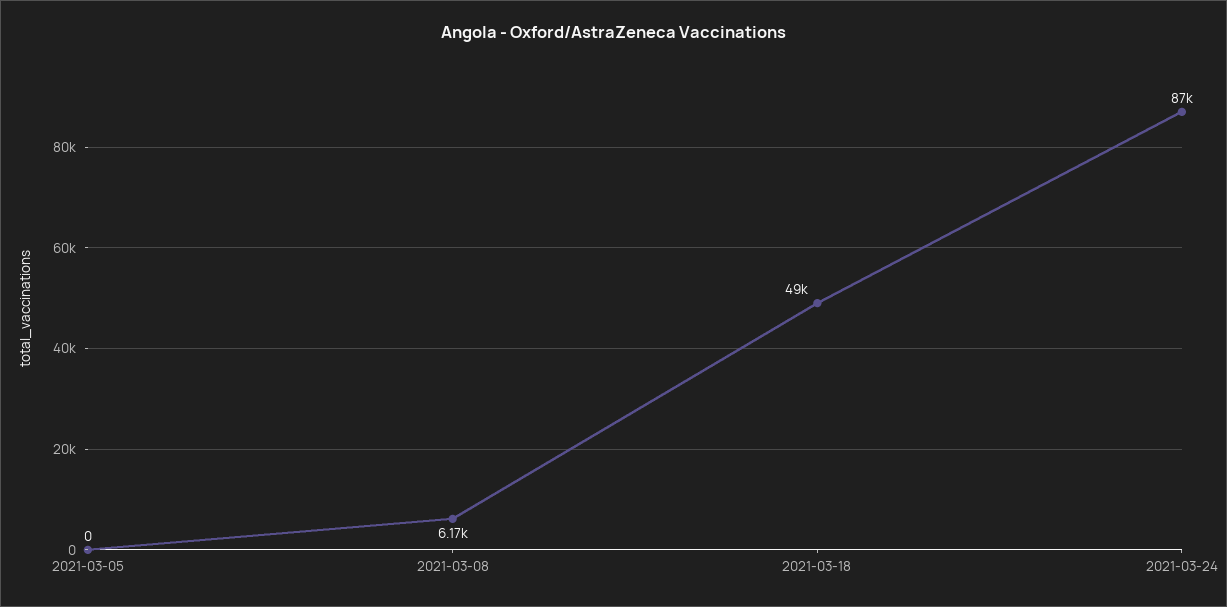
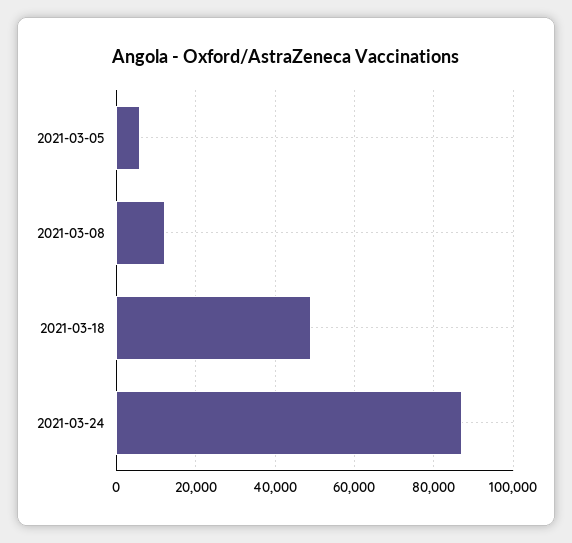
2021-03-05: 0 -> 6000
2021-03-08: 6170 -> 12000

